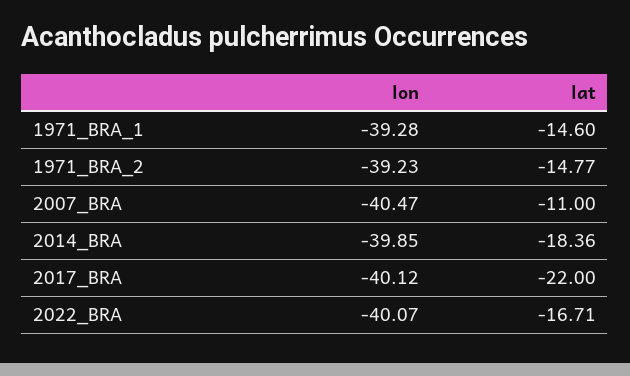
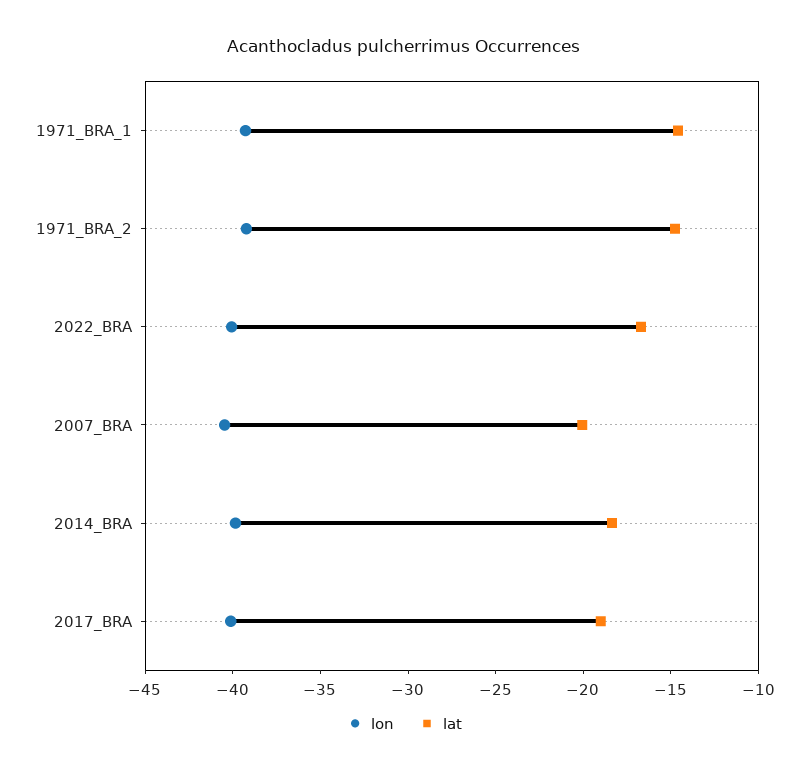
lat, 2007_BRA: -11 -> -20
lat, 2017_BRA: -22 -> -19

